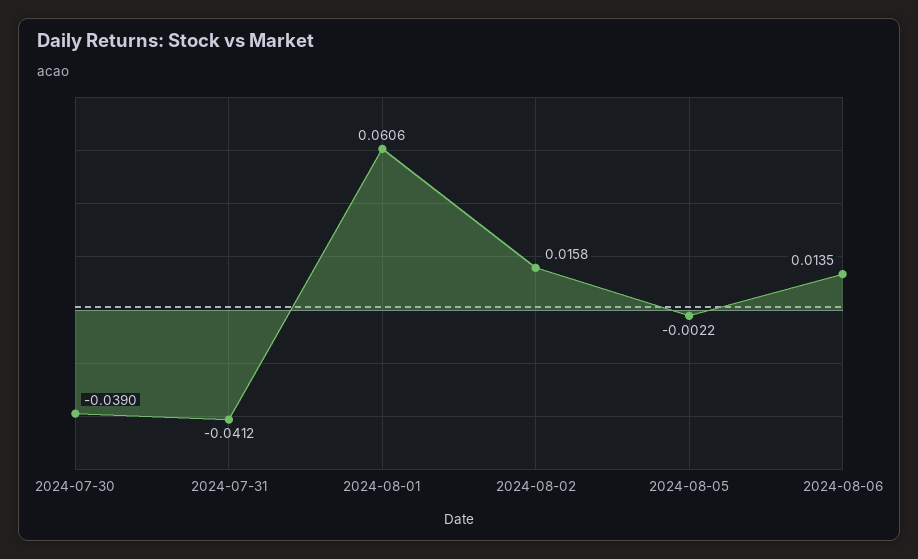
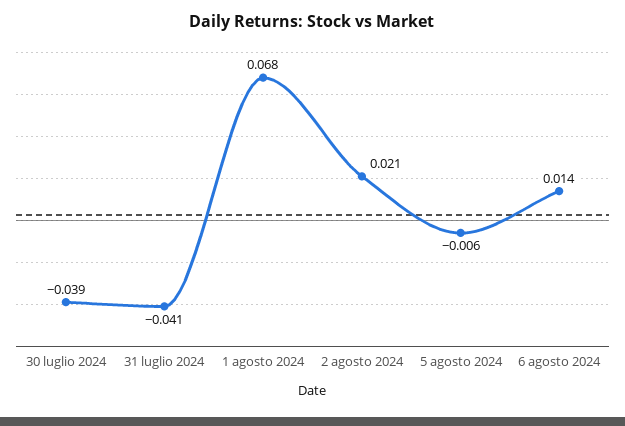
2024-08-01: 0.0606 -> 0.068
2024-08-02: 0.0158 -> 0.021
2024-08-05: -0.0022 -> -0.006

